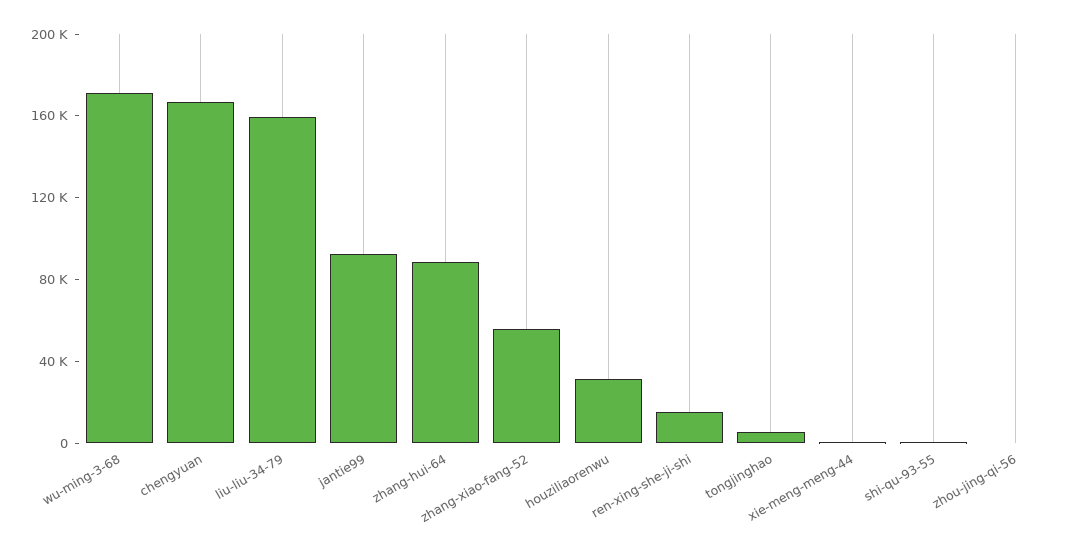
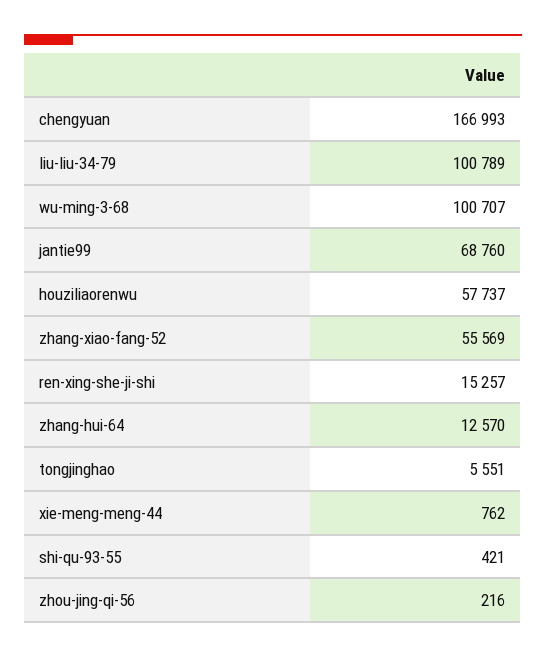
wu-ming-3-68: 170000 -> 100707
liu-liu-34-79: 160000 -> 100789
jantie99: 90000 -> 68760
zhang-hui-64: 90000 -> 12570
houziliaorenwu: 30000 -> 57737

